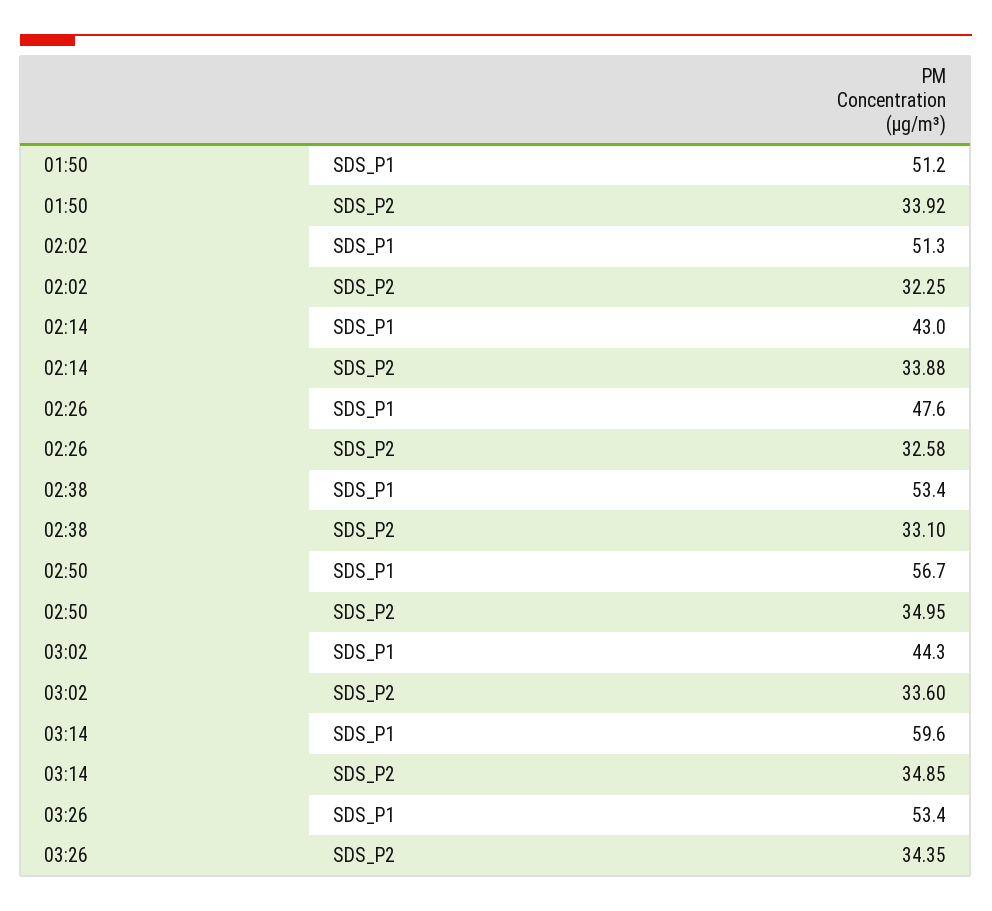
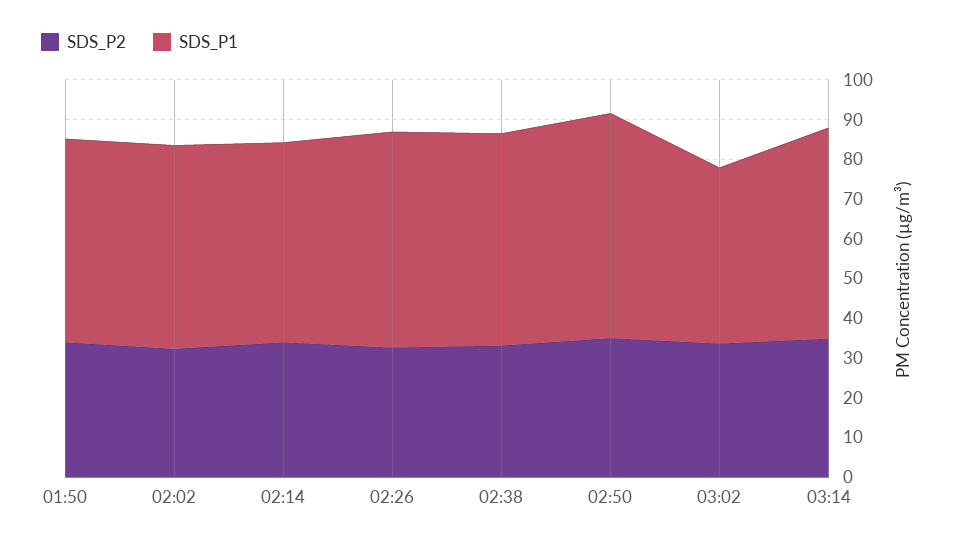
SDS_P1, 02:14: 43 -> 50
SDS_P1, 02:26: 47.6 -> 55
SDS_P1, 03:14: 59.6 -> 52.5
SDS_P1, 03:26: 53.4 -> none
SDS_P2, 03:26: 34.35 -> none

